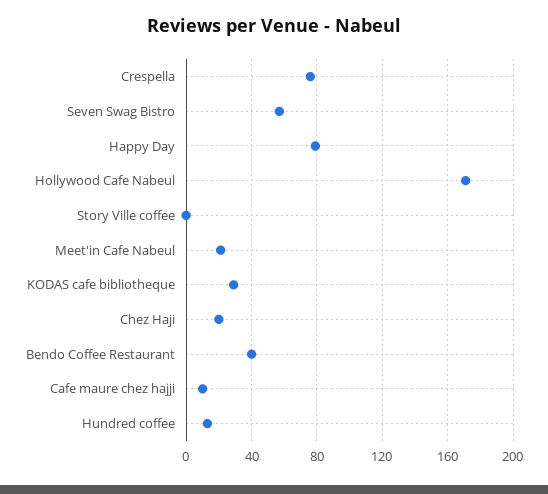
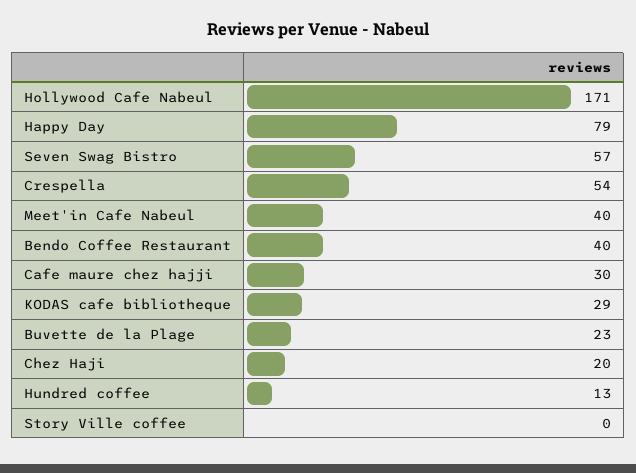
Crespella: 75 -> 54
Meet'in Cafe Nabeul: 20 -> 40
Cafe maure chez hajji: 10 -> 30
Buvette de la Plage: none -> 23

